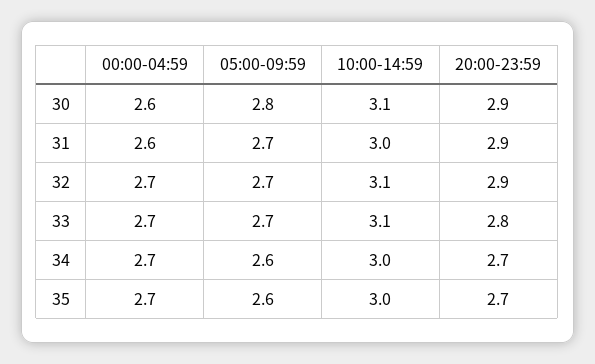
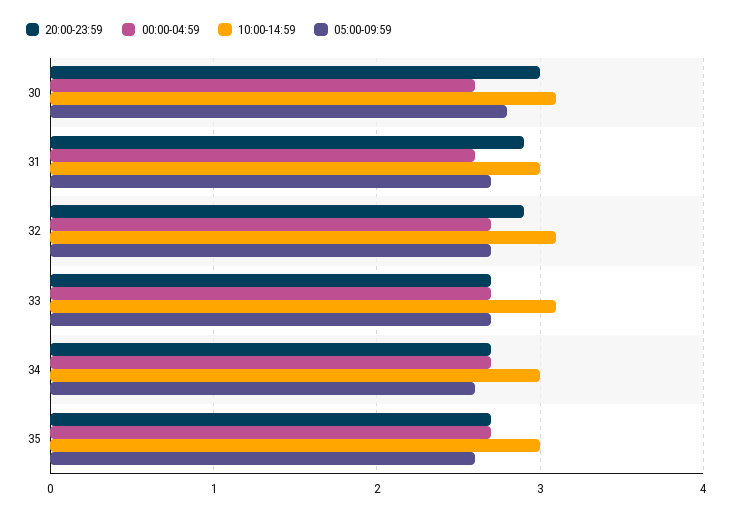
20:00-23:59, 30: 2.9 -> 3
20:00-23:59, 33: 2.8 -> 2.7

